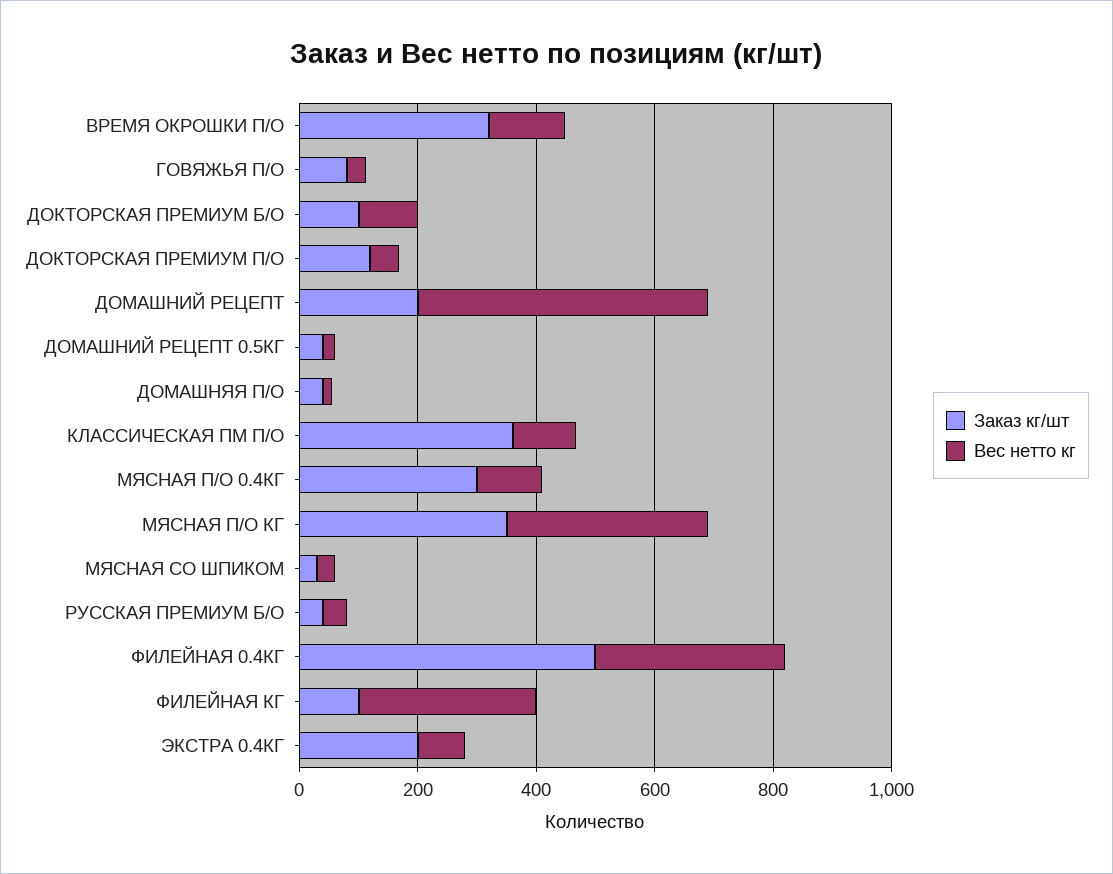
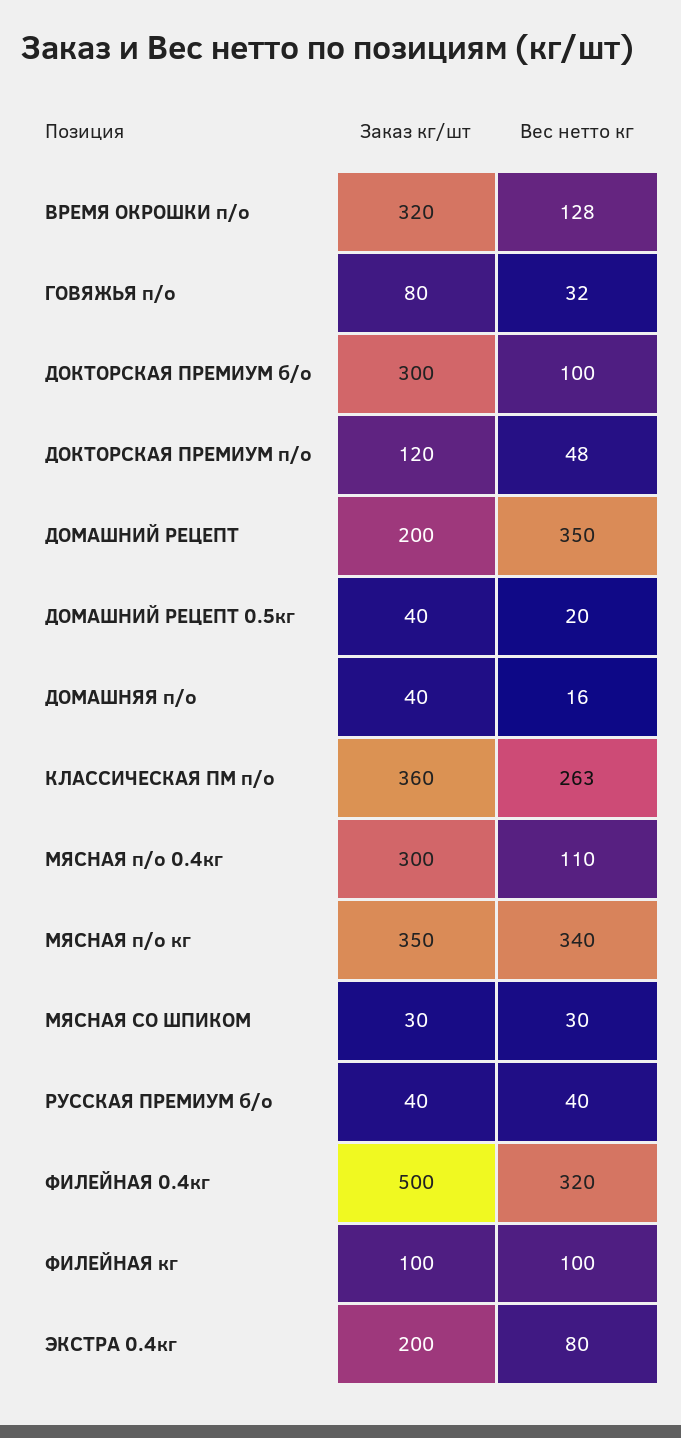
Заказ кг/шт, ДОКТОРСКАЯ ПРЕМИУМ Б/О: 100 -> 300
Вес нетто кг, ДОМАШНИЙ РЕЦЕПТ: 500 -> 350
Вес нетто кг, КЛАССИЧЕСКАЯ ПМ П/О: 100 -> 263
Вес нетто кг, ФИЛЕЙНАЯ КГ: 300 -> 100

